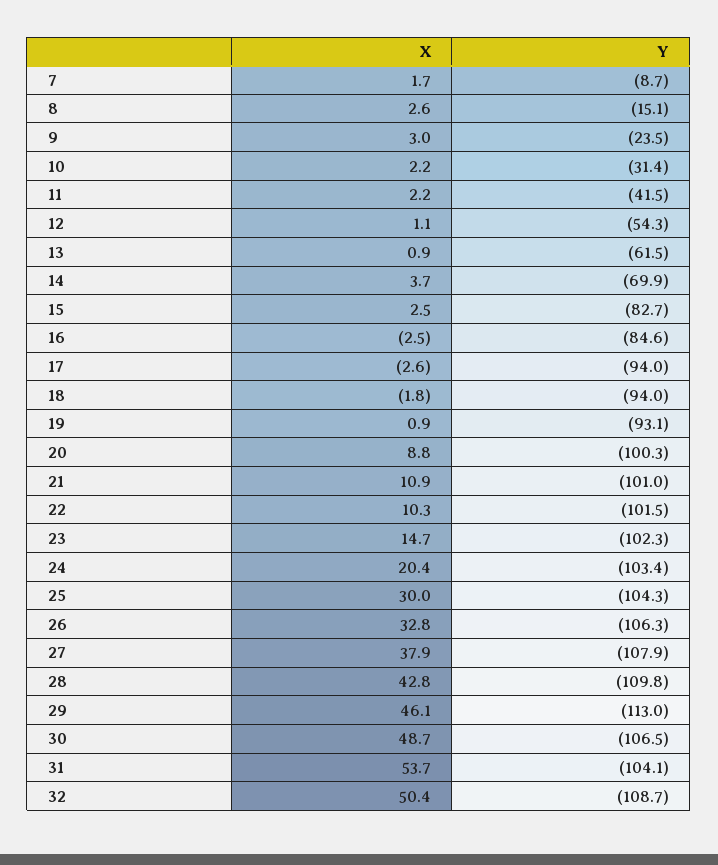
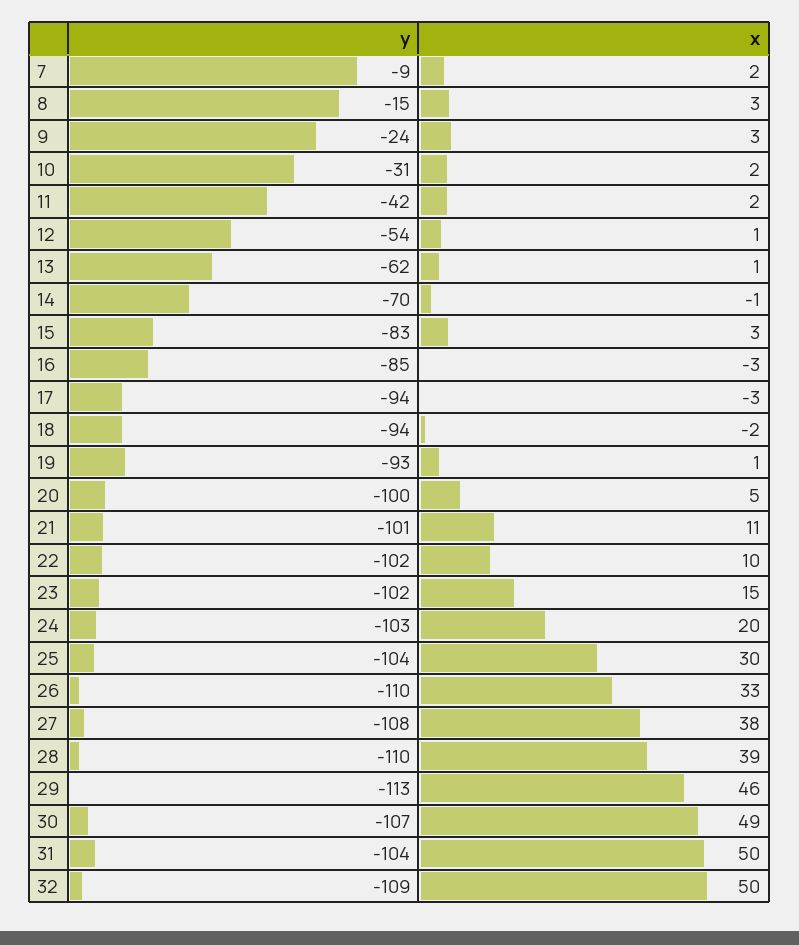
X, 14: 3.7 -> -1
X, 20: 8.8 -> 5
Y, 26: -106.3 -> -110
X, 28: 42.8 -> 39
X, 31: 53.7 -> 50

